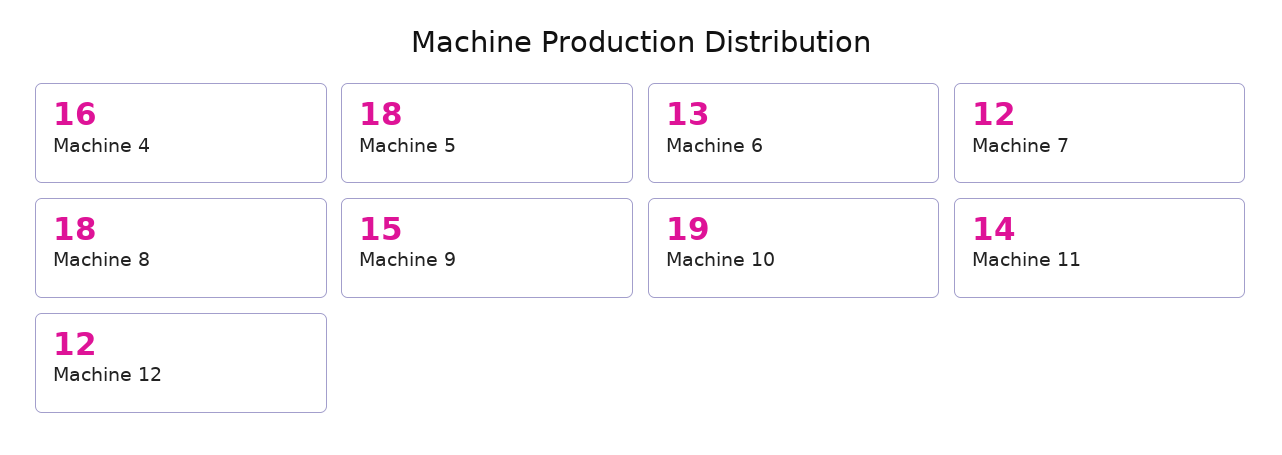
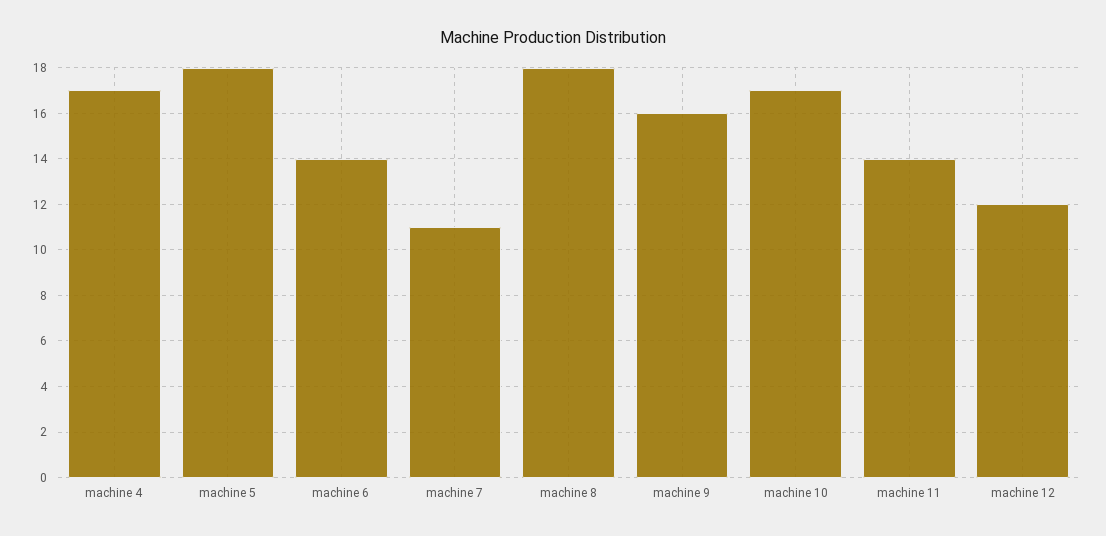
Machine 4: 16 -> 17
Machine 6: 13 -> 14
Machine 7: 12 -> 11
Machine 9: 15 -> 16
Machine 10: 19 -> 17

